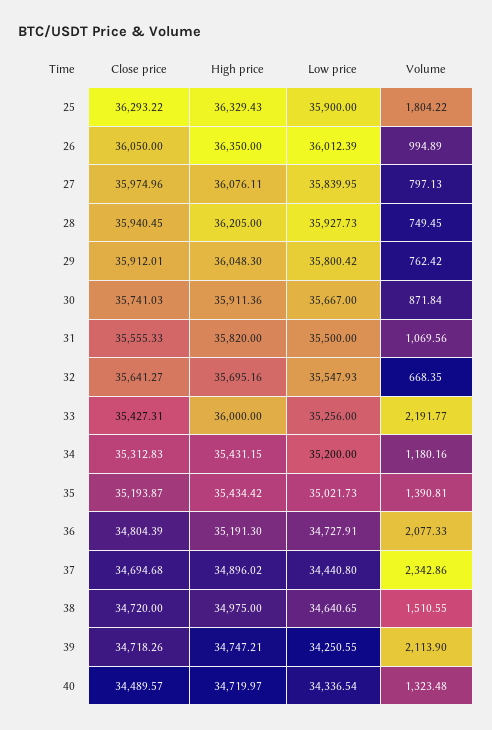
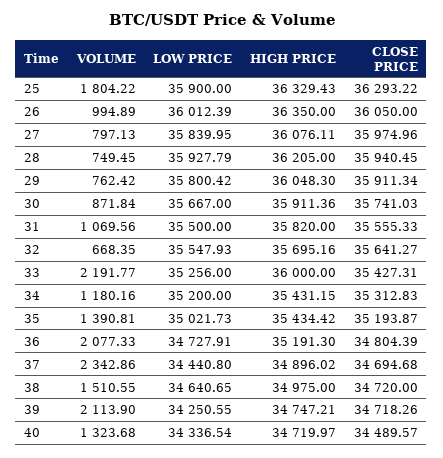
Low price, 28: 35927.73 -> 35927.79
Close price, 29: 35912.01 -> 35911.34
Volume, 40: 1323.48 -> 1323.68

